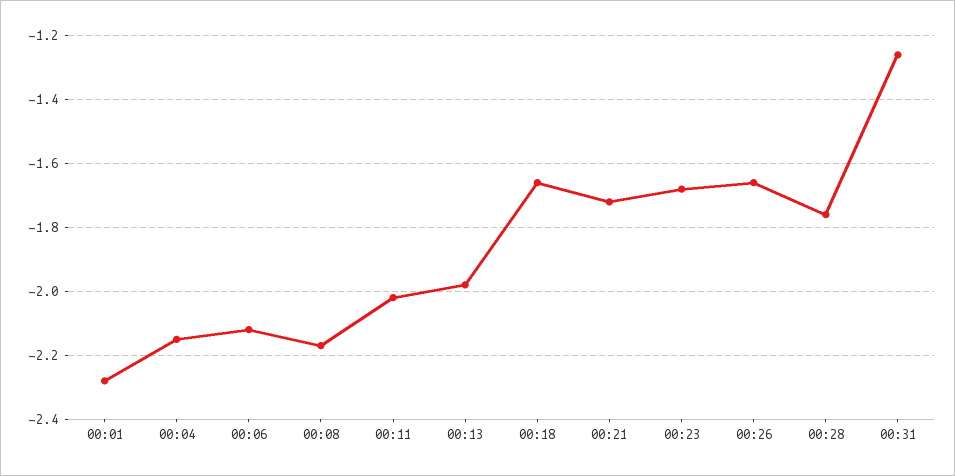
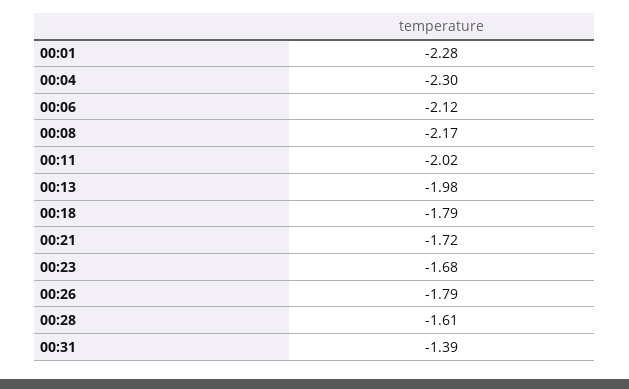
00:04: -2.15 -> -2.3
00:18: -1.65 -> -1.79
00:26: -1.65 -> -1.79
00:28: -1.75 -> -1.61
00:31: -1.25 -> -1.39

